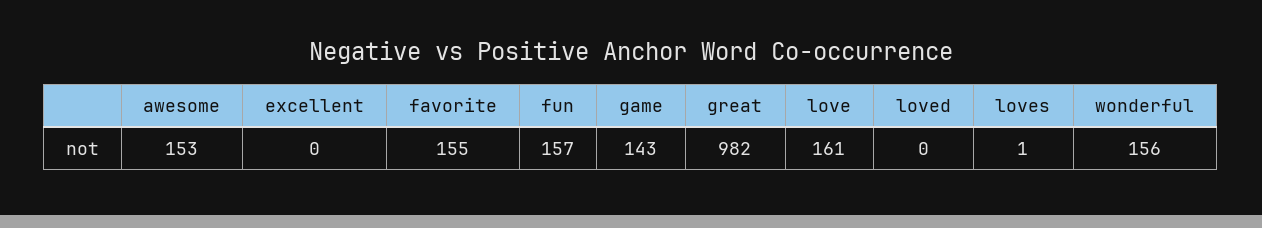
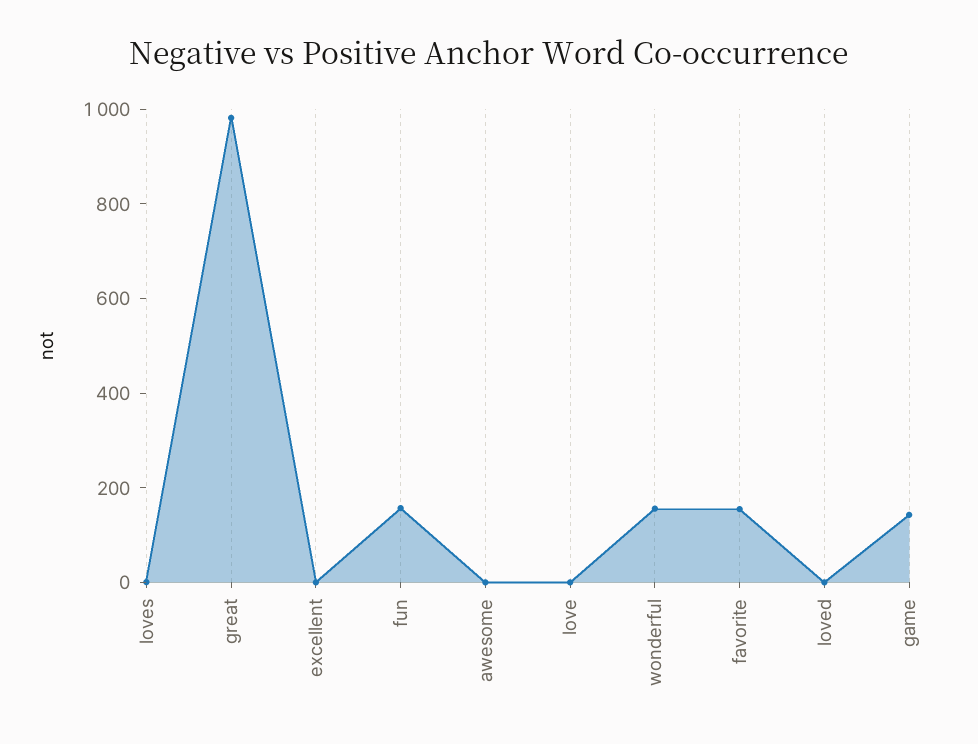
awesome: 153 -> 0
love: 161 -> 0

